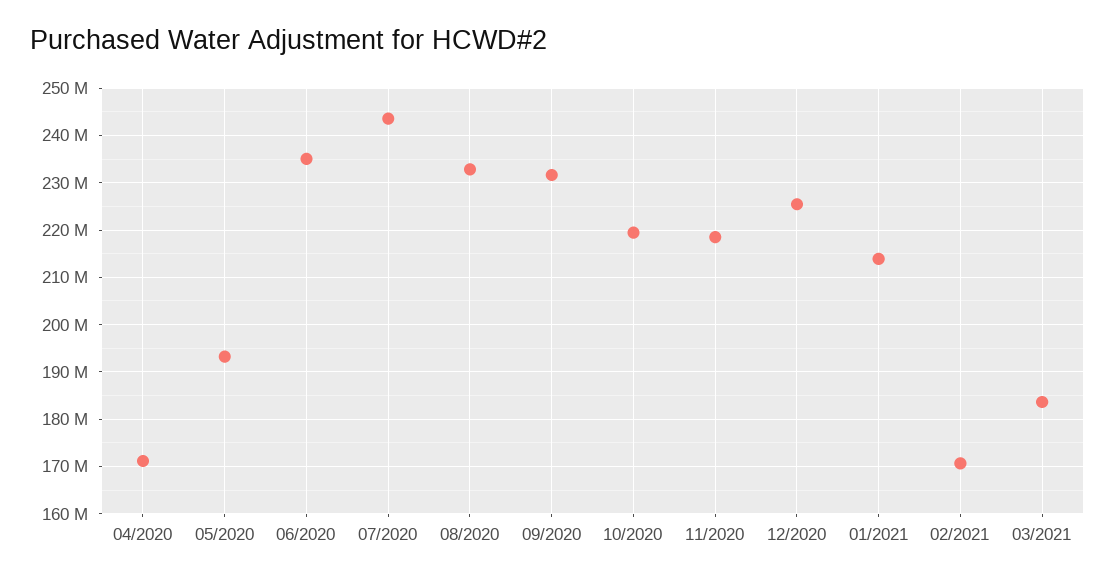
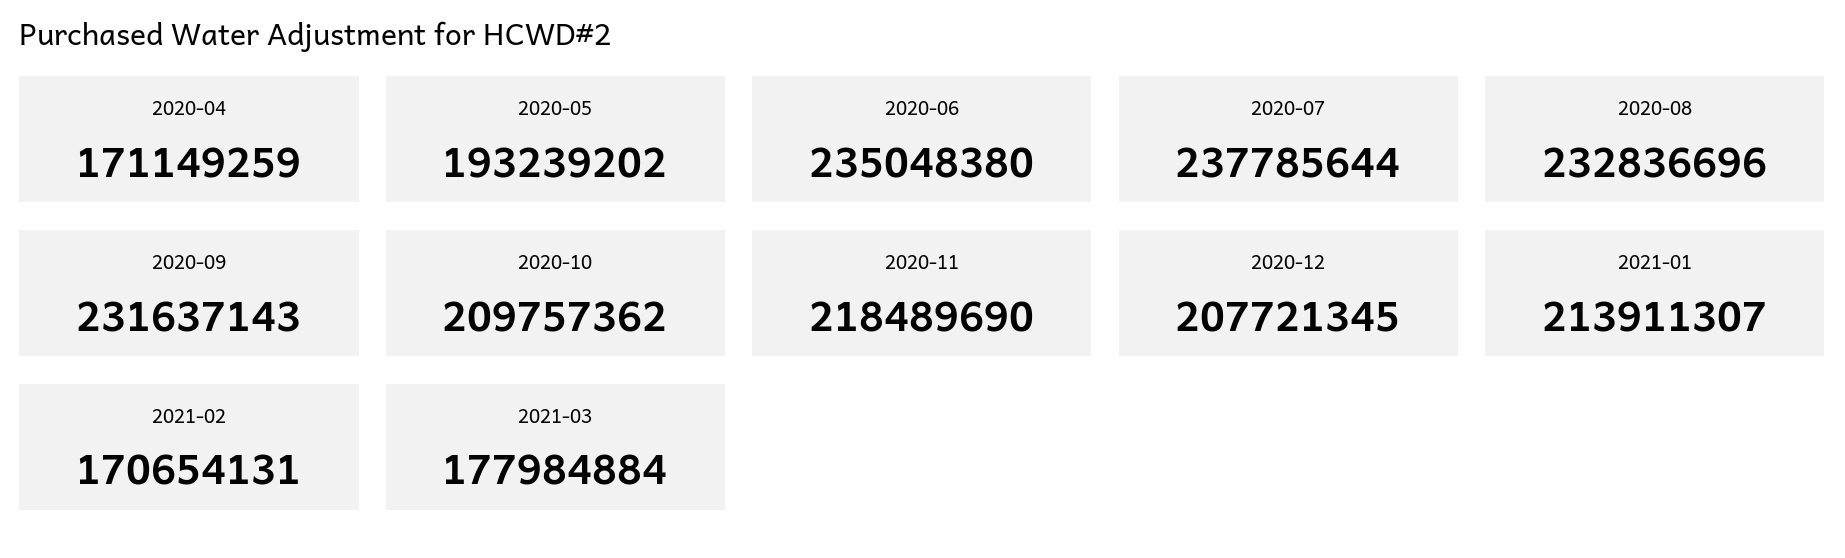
07/2020: 244000000 -> 237785644
10/2020: 220000000 -> 209757362
12/2020: 226000000 -> 207721345
03/2021: 184000000 -> 177984884

